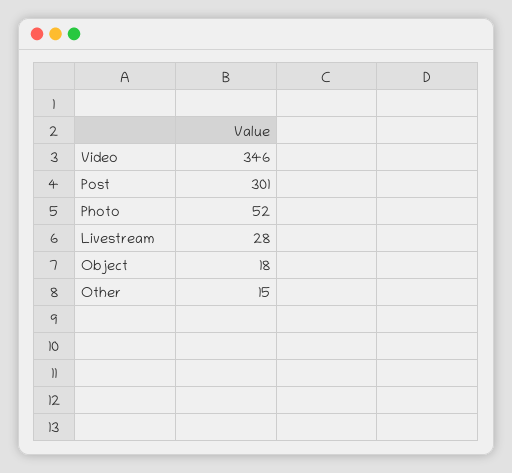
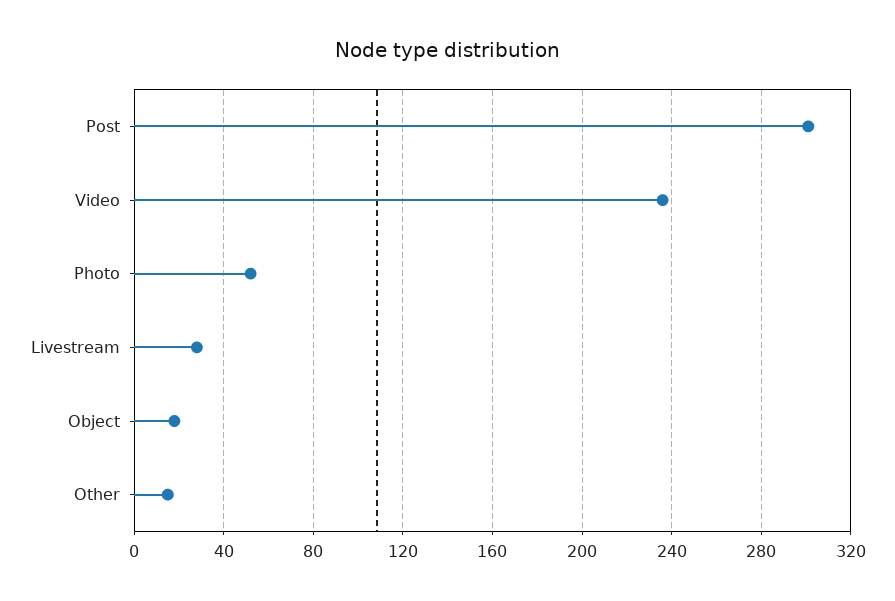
Video: 346 -> 235

